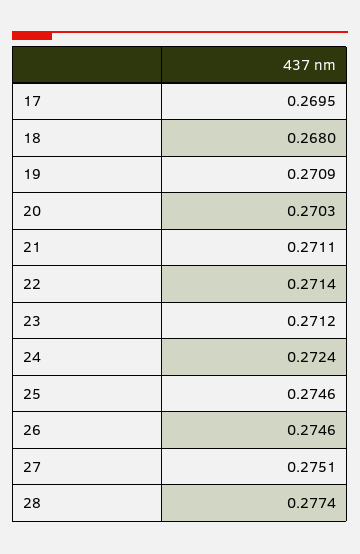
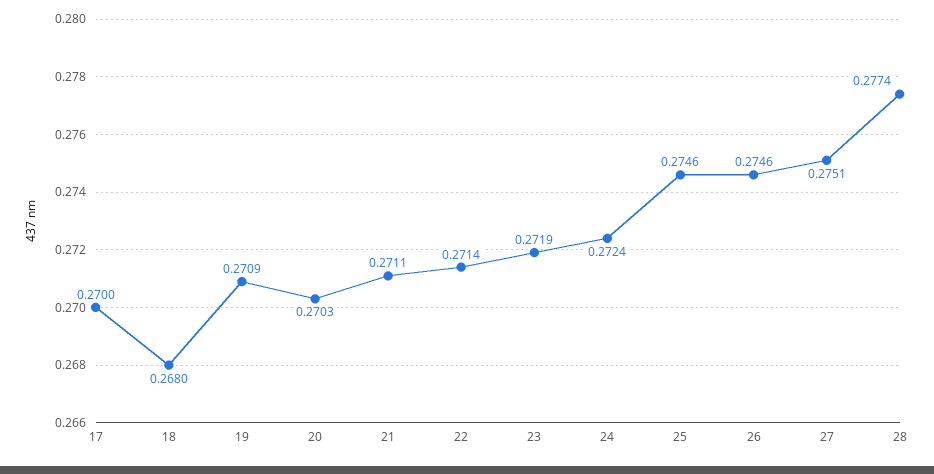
17: 0.2695 -> 0.27
23: 0.2712 -> 0.2719

